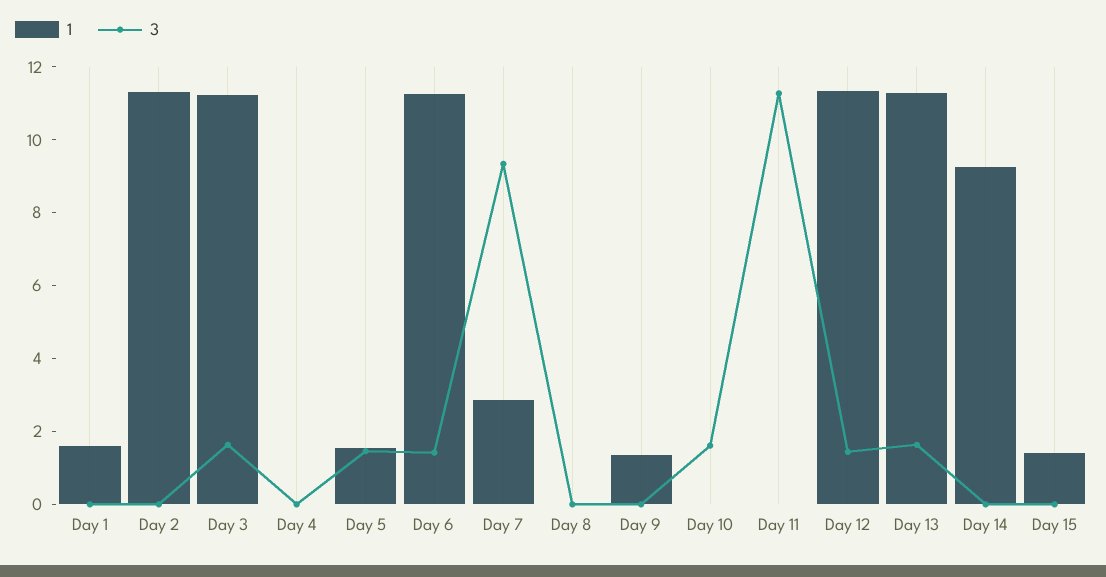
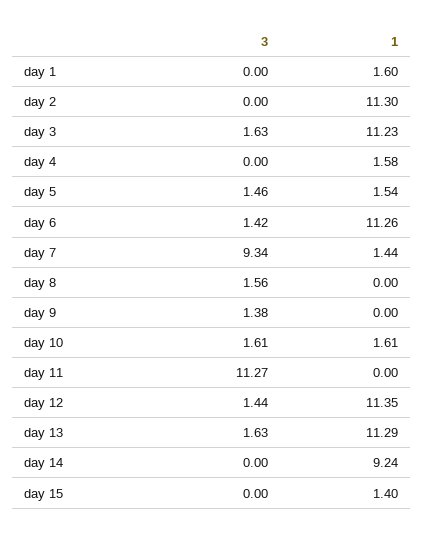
1, Day 4: 0 -> 1.58
1, Day 7: 3 -> 1.44
3, Day 8: 0 -> 1.56
1, Day 9: 1.5 -> 0
3, Day 9: 0 -> 1.38
1, Day 10: 0 -> 1.61

